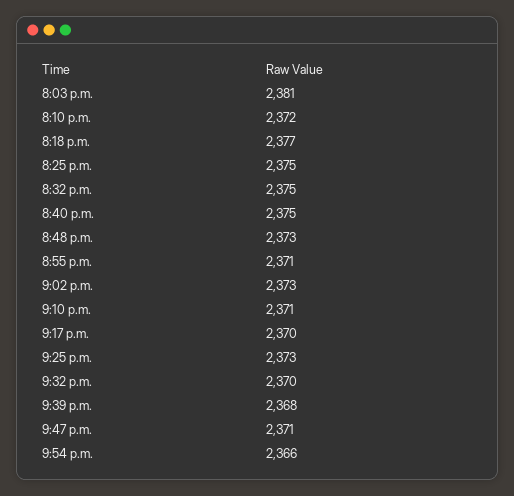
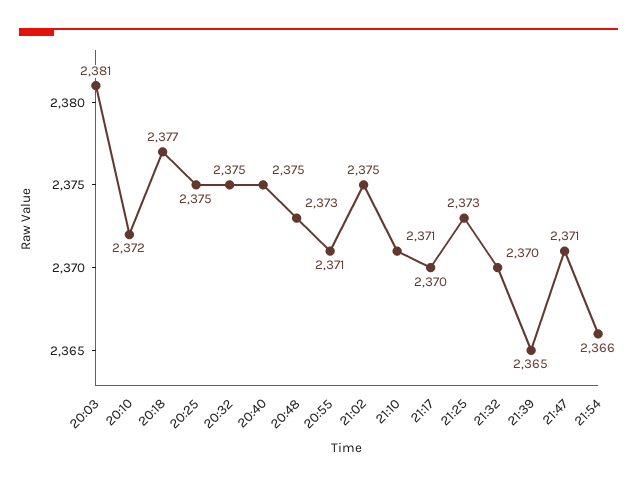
9:02 p.m.: 2373 -> 2375
9:39 p.m.: 2368 -> 2365

